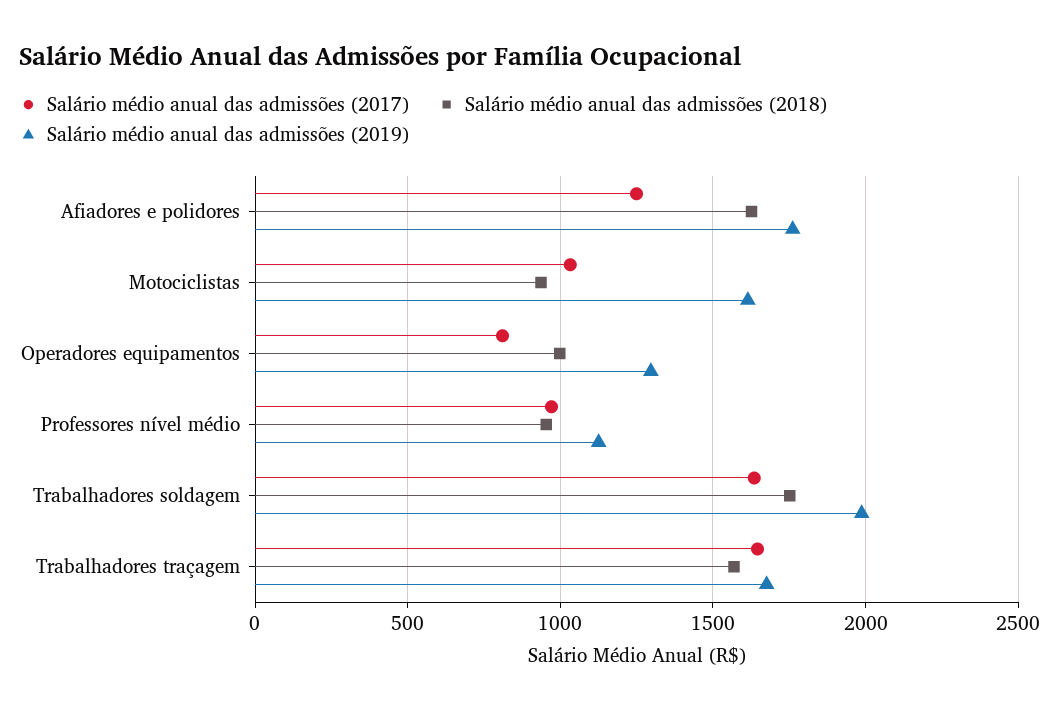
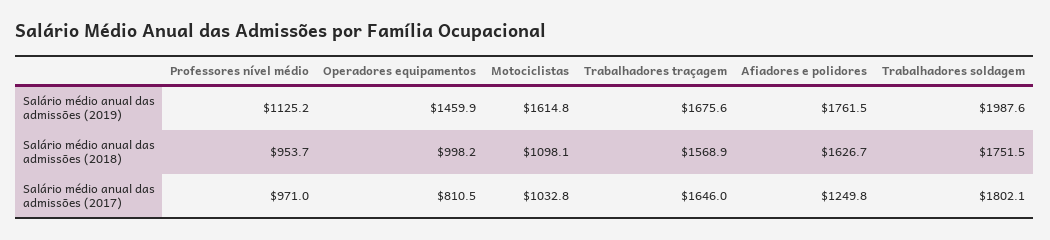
Salário médio anual das admissões (2018), Motociclistas: 950 -> 1098.1
Salário médio anual das admissões (2019), Operadores equipamentos: 1300 -> 1459.9
Salário médio anual das admissões (2017), Trabalhadores soldagem: 1650 -> 1802.1

